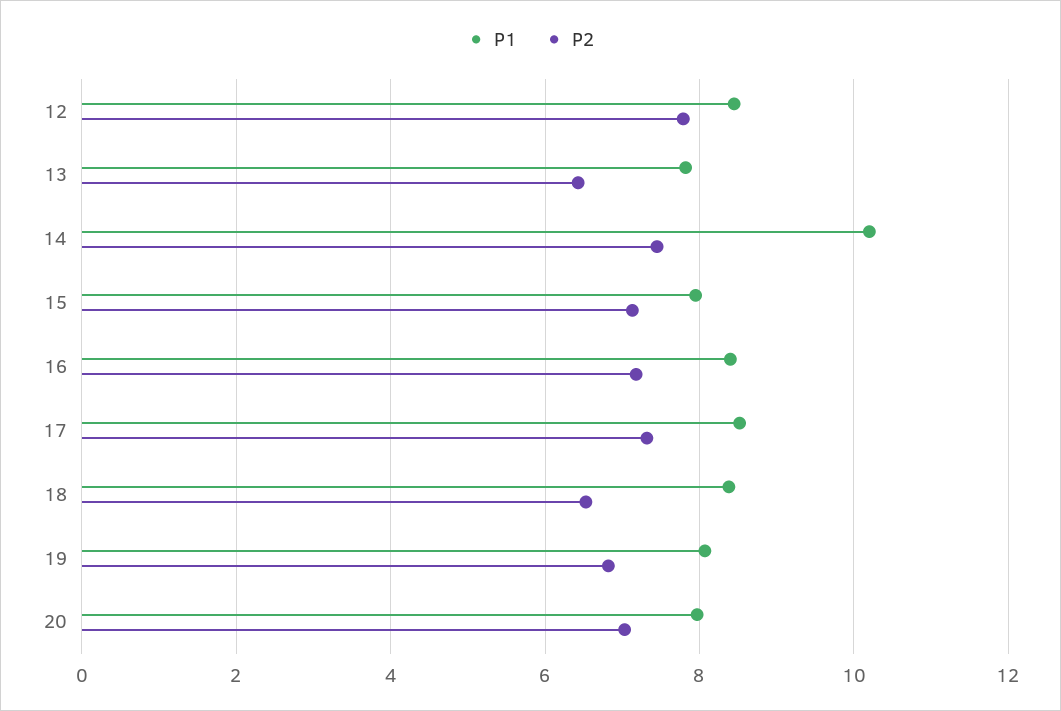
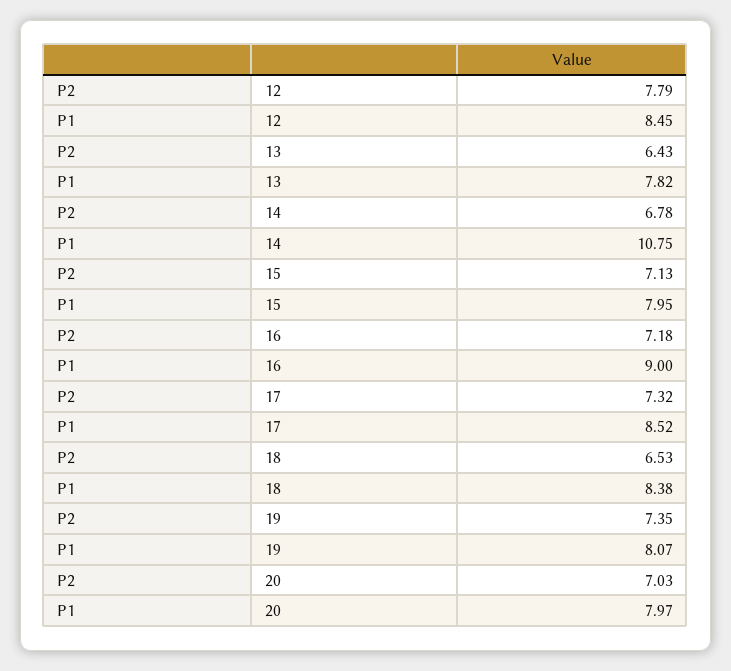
P1, 14: 10.2 -> 10.75
P2, 14: 7.4 -> 6.78
P1, 16: 8.4 -> 9
P2, 19: 6.8 -> 7.35

